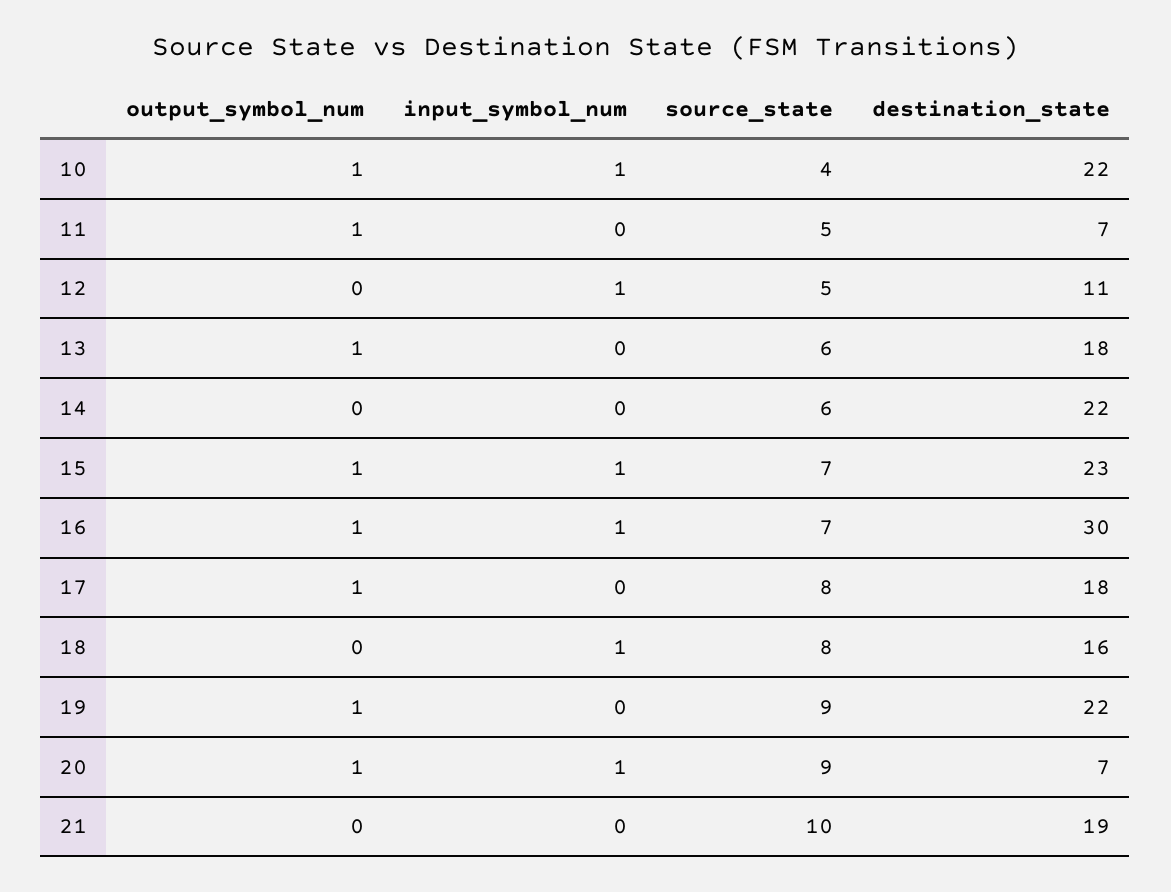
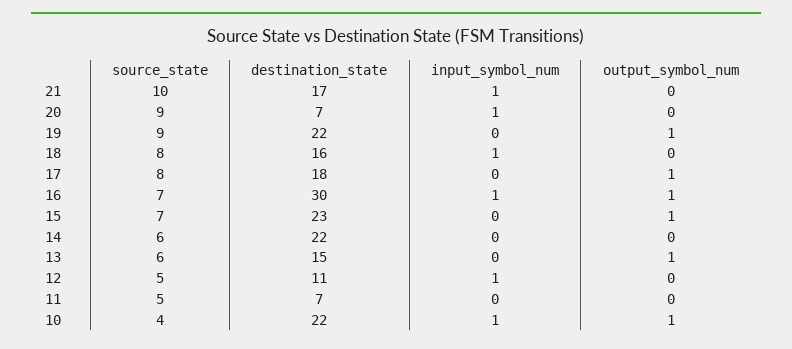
output_symbol_num, 11: 1 -> 0
destination_state, 13: 18 -> 15
input_symbol_num, 15: 1 -> 0
output_symbol_num, 20: 1 -> 0
input_symbol_num, 21: 0 -> 1
destination_state, 21: 19 -> 17

